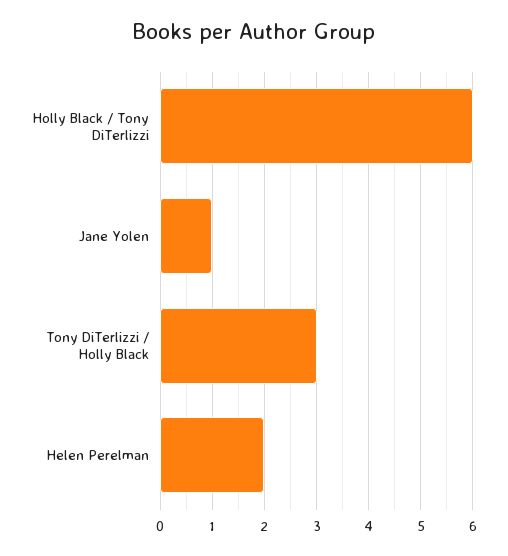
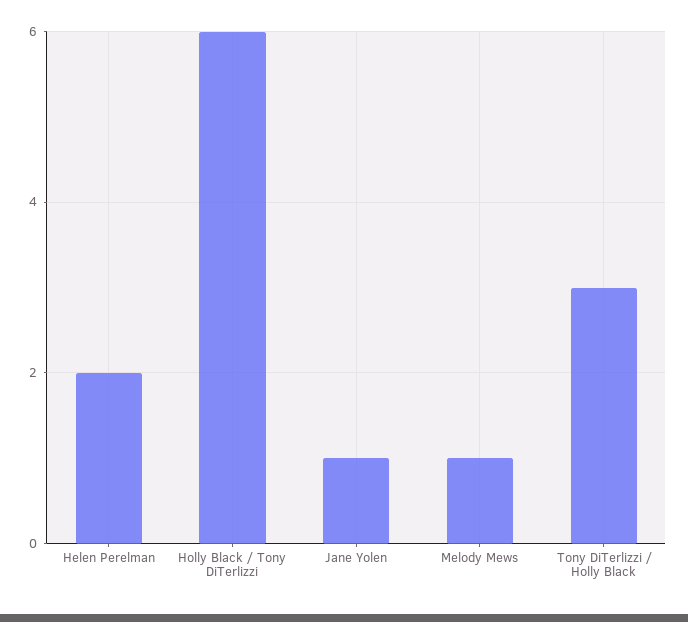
Melody Mews: none -> 1

